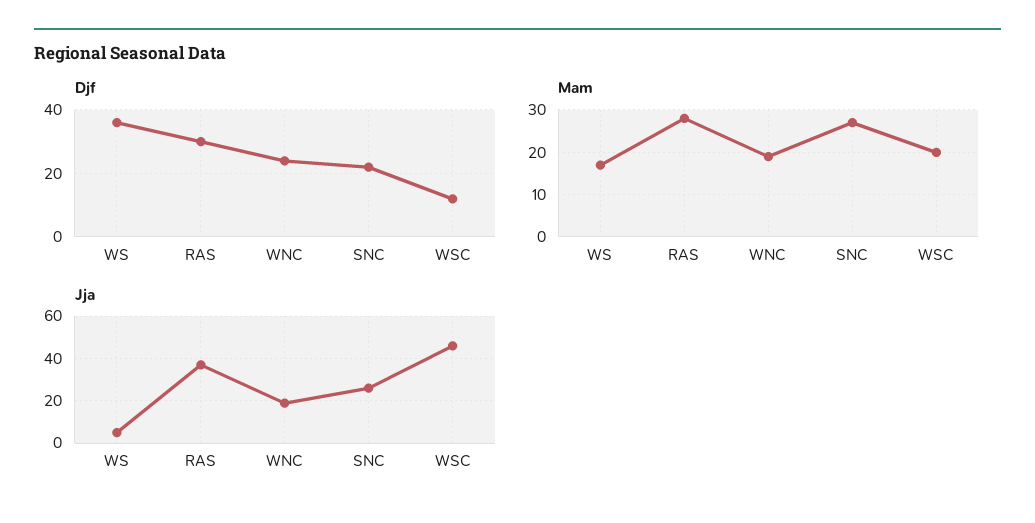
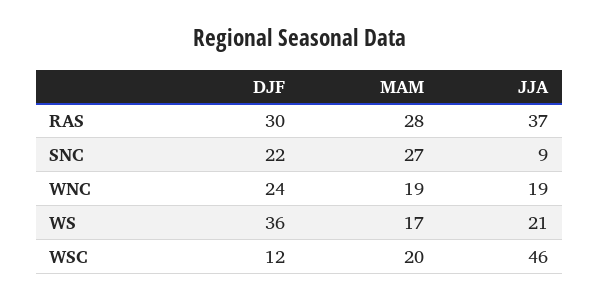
Jja, WS: 5 -> 21
Jja, SNC: 25 -> 9

